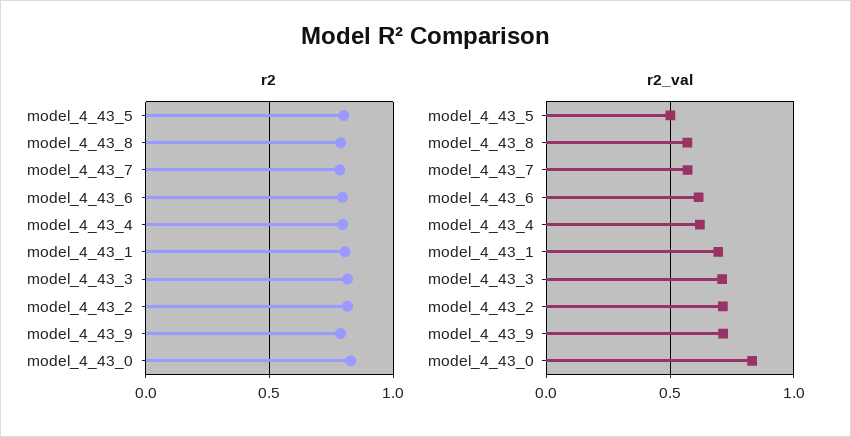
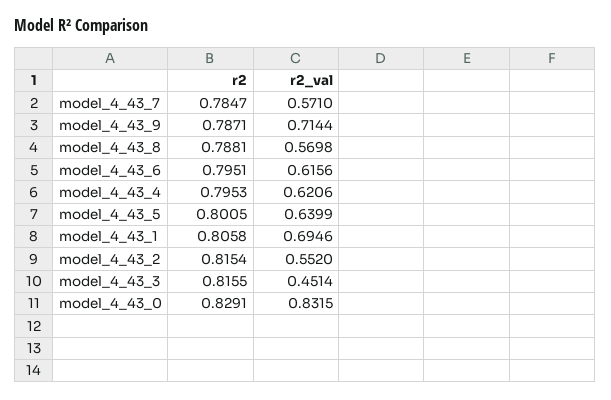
r2_val, model_4_43_5: 0.5 -> 0.6399
r2_val, model_4_43_3: 0.7 -> 0.4514
r2_val, model_4_43_2: 0.7 -> 0.552

